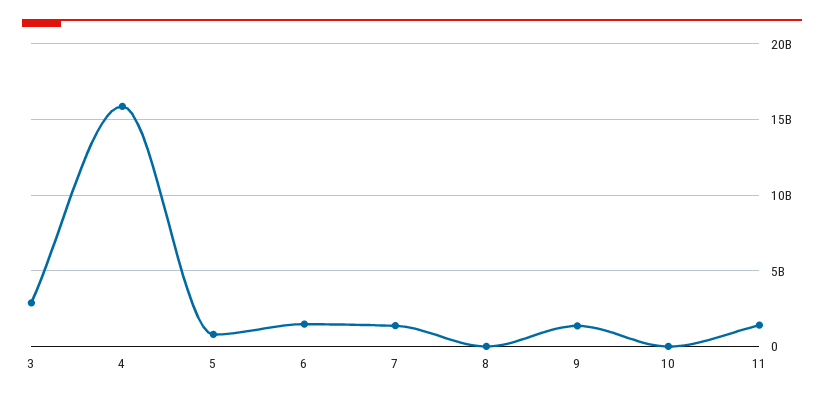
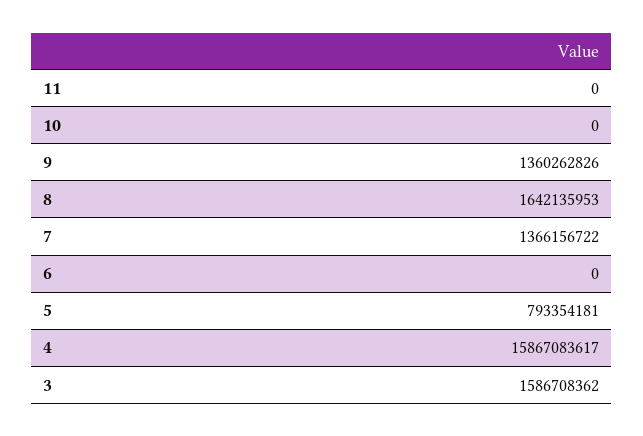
3: 3000000000 -> 1586708362
6: 1500000000 -> 0
8: 0 -> 1642135953
11: 1500000000 -> 0

